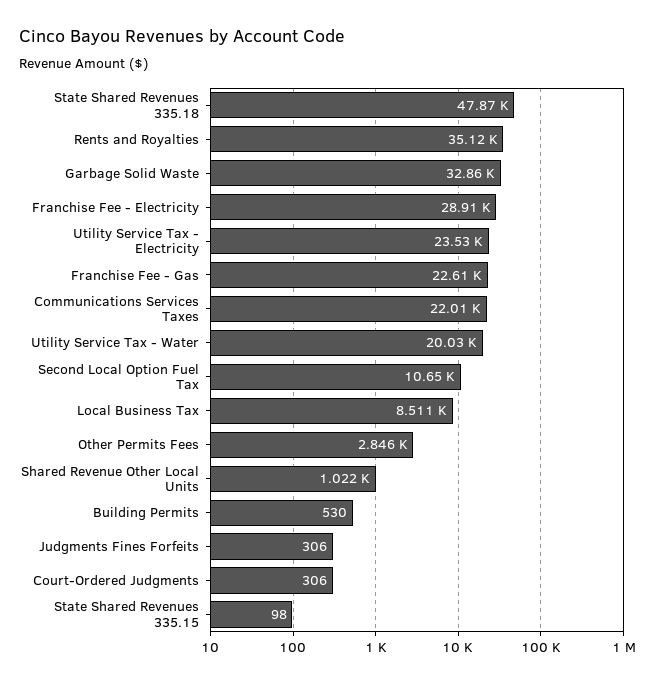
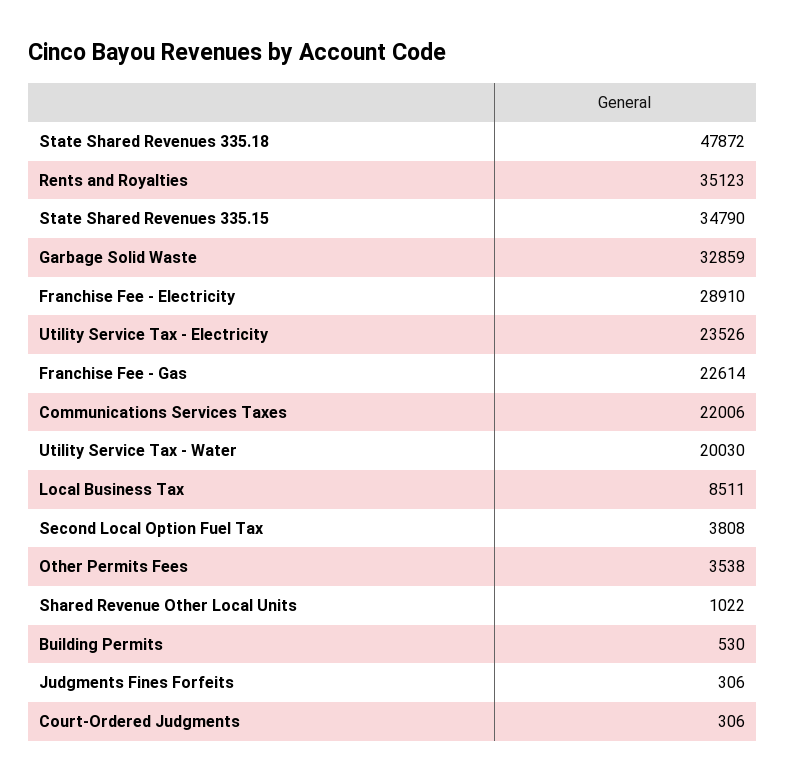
Second Local Option Fuel Tax: 10650 -> 3808
Other Permits Fees: 2846 -> 3538
State Shared Revenues 335.15: 98 -> 34790

